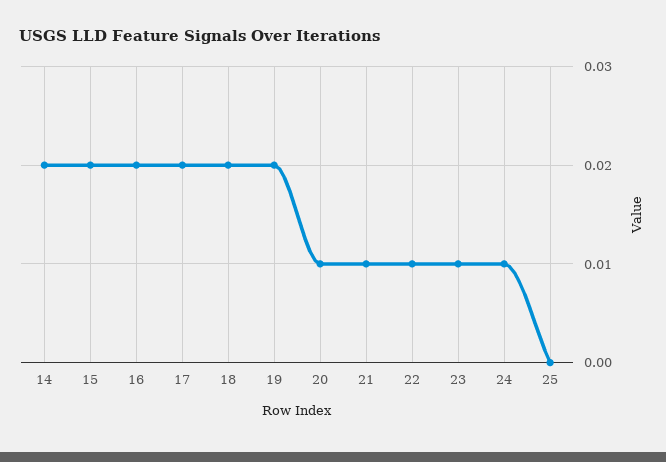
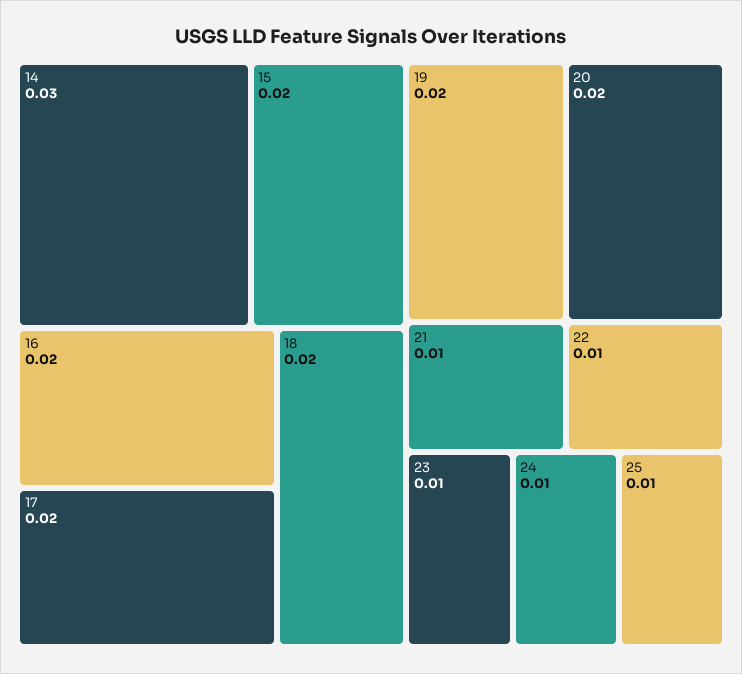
14: 0.02 -> 0.03
20: 0.01 -> 0.02
25: 0 -> 0.01

